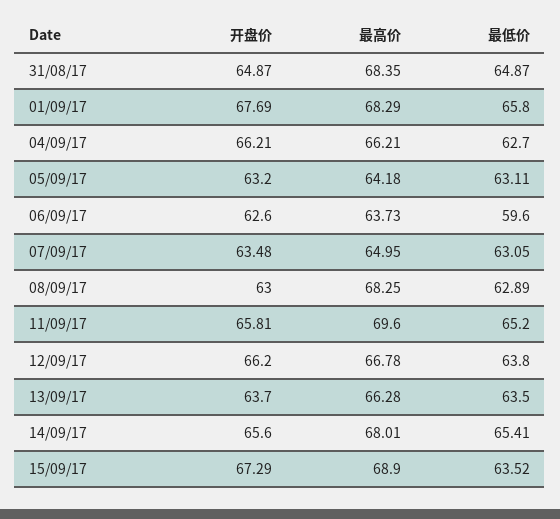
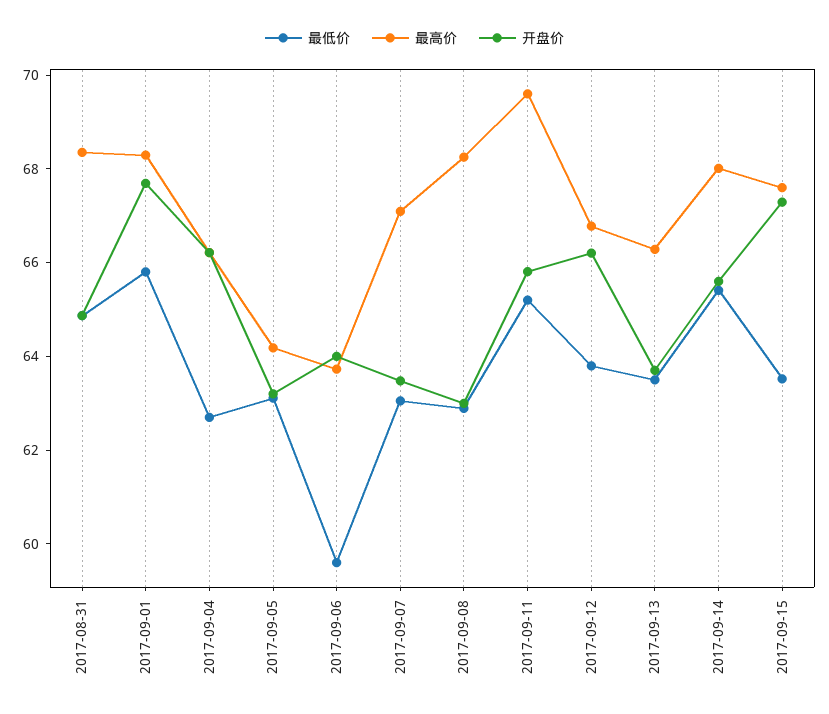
开盘价, 06/09/17: 62.6 -> 64
最高价, 07/09/17: 64.95 -> 67
最高价, 15/09/17: 68.9 -> 67.5

